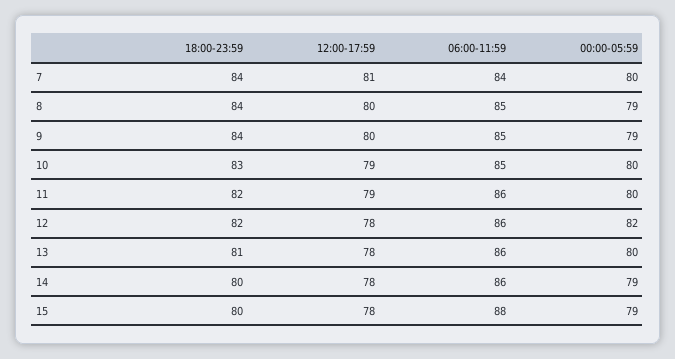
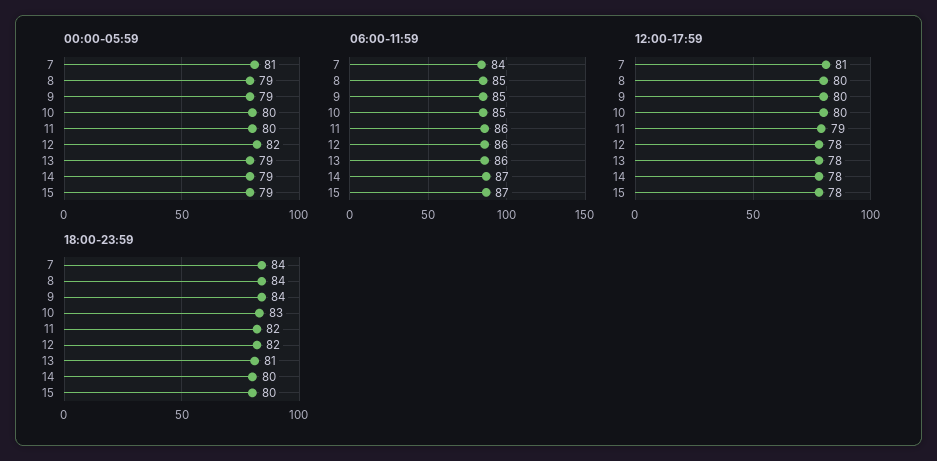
00:00-05:59, 7: 80 -> 81
12:00-17:59, 10: 79 -> 80
00:00-05:59, 13: 80 -> 79
06:00-11:59, 14: 86 -> 87
06:00-11:59, 15: 88 -> 87

